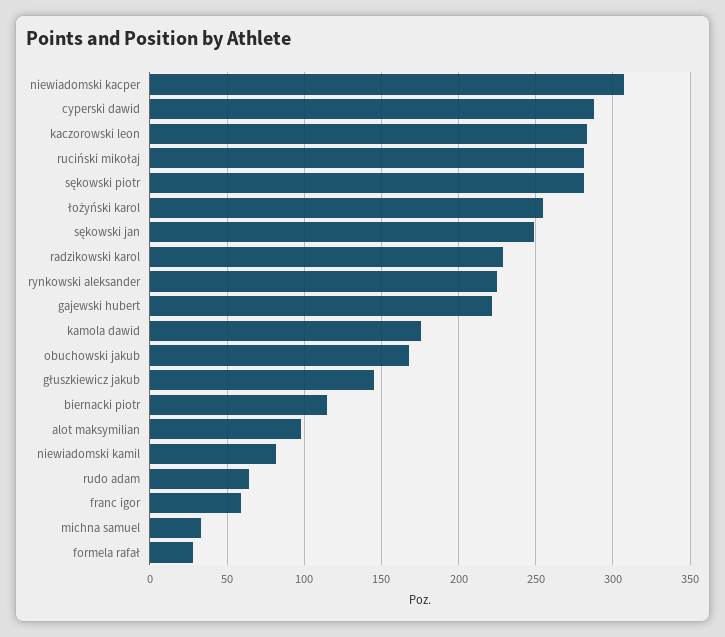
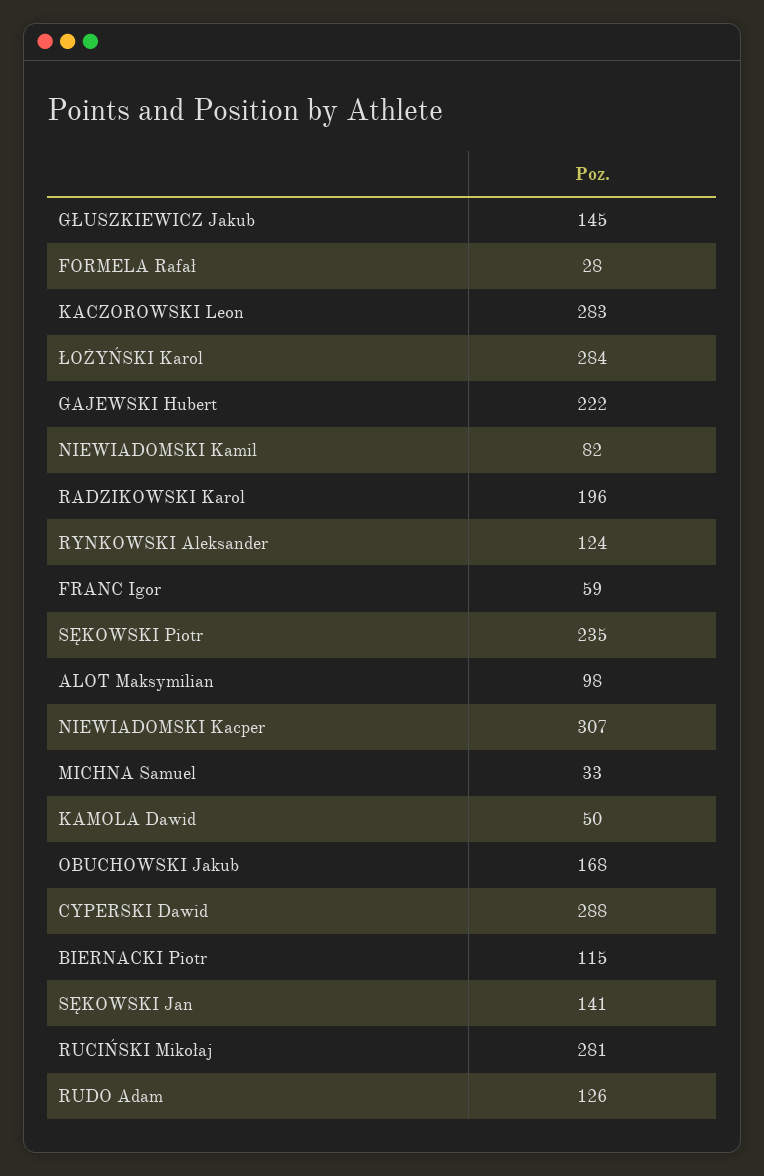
sękowski piotr: 280 -> 235
łożyński karol: 255 -> 284
sękowski jan: 250 -> 141
radzikowski karol: 230 -> 196
rynkowski aleksander: 225 -> 124
kamola dawid: 175 -> 50
rudo adam: 65 -> 126

